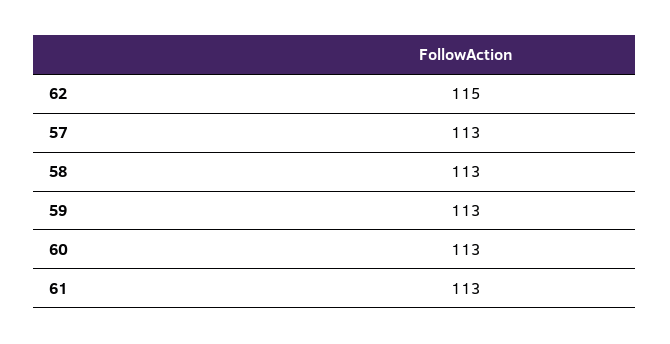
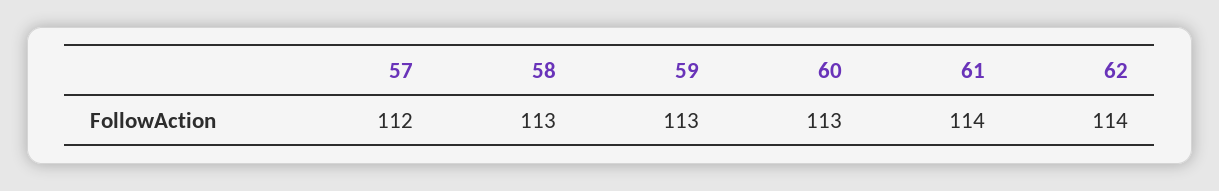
62: 115 -> 114
57: 113 -> 112
61: 113 -> 114

